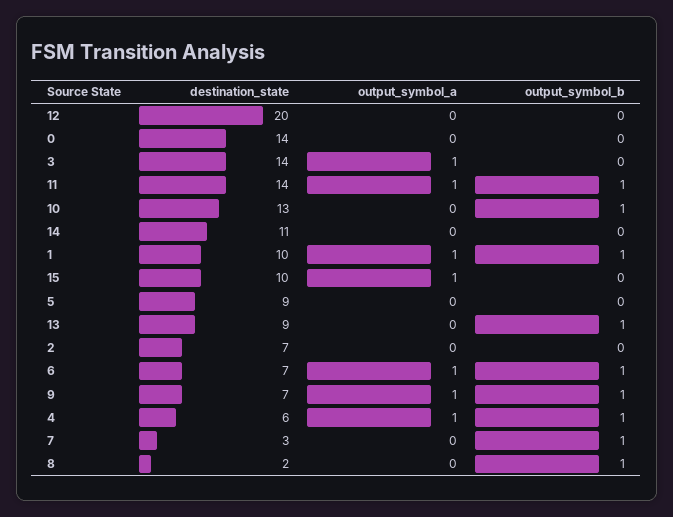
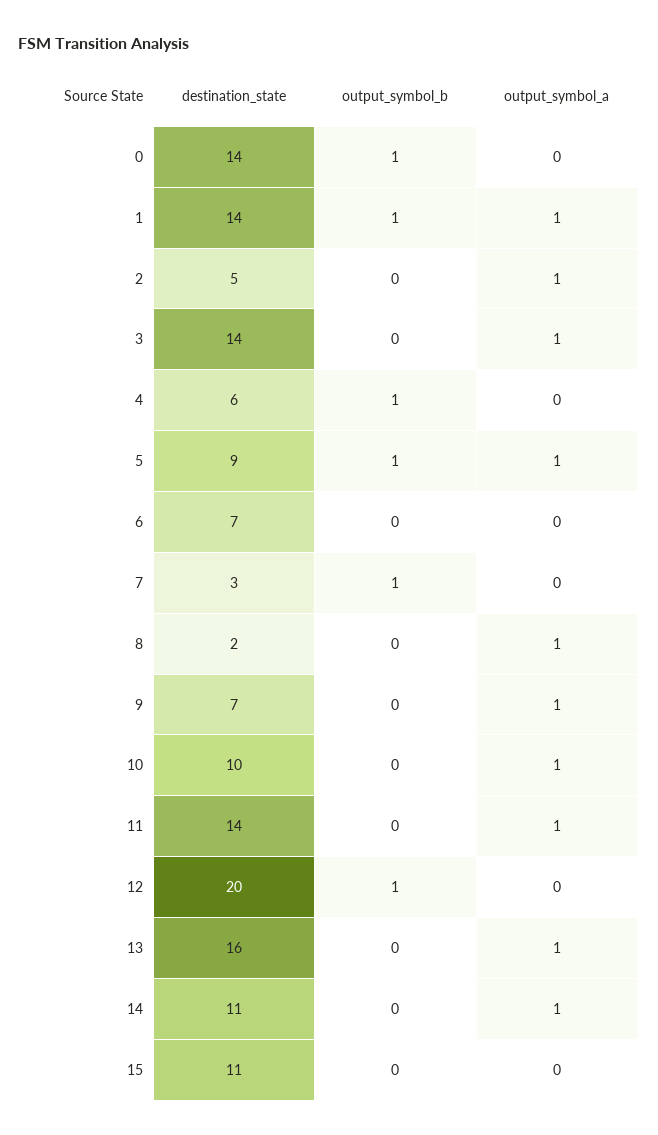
output_symbol_b, 12: 0 -> 1
output_symbol_b, 0: 0 -> 1
output_symbol_b, 11: 1 -> 0
destination_state, 10: 13 -> 10
output_symbol_a, 10: 0 -> 1
output_symbol_b, 10: 1 -> 0
output_symbol_a, 14: 0 -> 1
destination_state, 1: 10 -> 14
destination_state, 15: 10 -> 11
output_symbol_a, 15: 1 -> 0
output_symbol_a, 5: 0 -> 1
output_symbol_b, 5: 0 -> 1
destination_state, 13: 9 -> 16
output_symbol_a, 13: 0 -> 1
output_symbol_b, 13: 1 -> 0
destination_state, 2: 7 -> 5
output_symbol_a, 2: 0 -> 1
output_symbol_a, 6: 1 -> 0
output_symbol_b, 6: 1 -> 0
output_symbol_b, 9: 1 -> 0
output_symbol_a, 4: 1 -> 0
output_symbol_a, 8: 0 -> 1
output_symbol_b, 8: 1 -> 0

